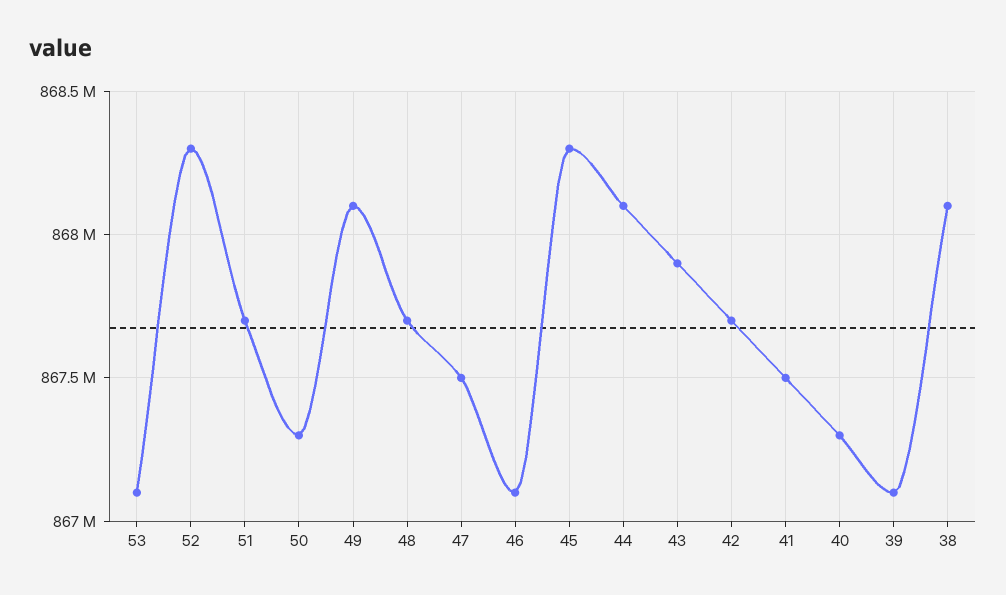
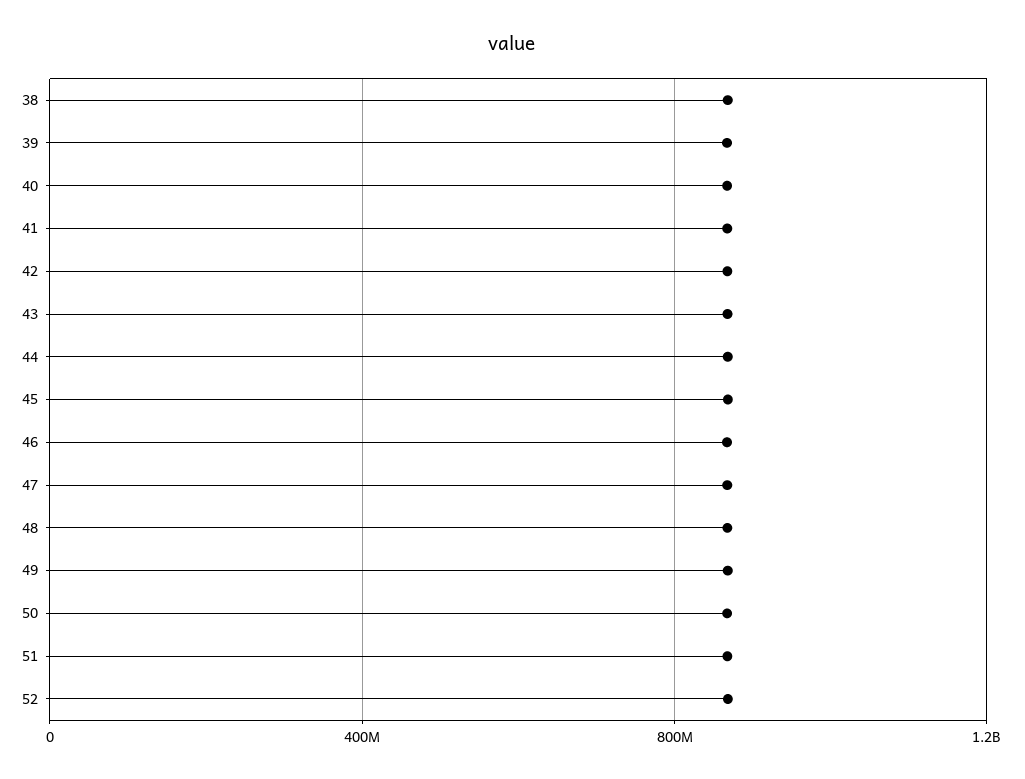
53: 867100000 -> none

